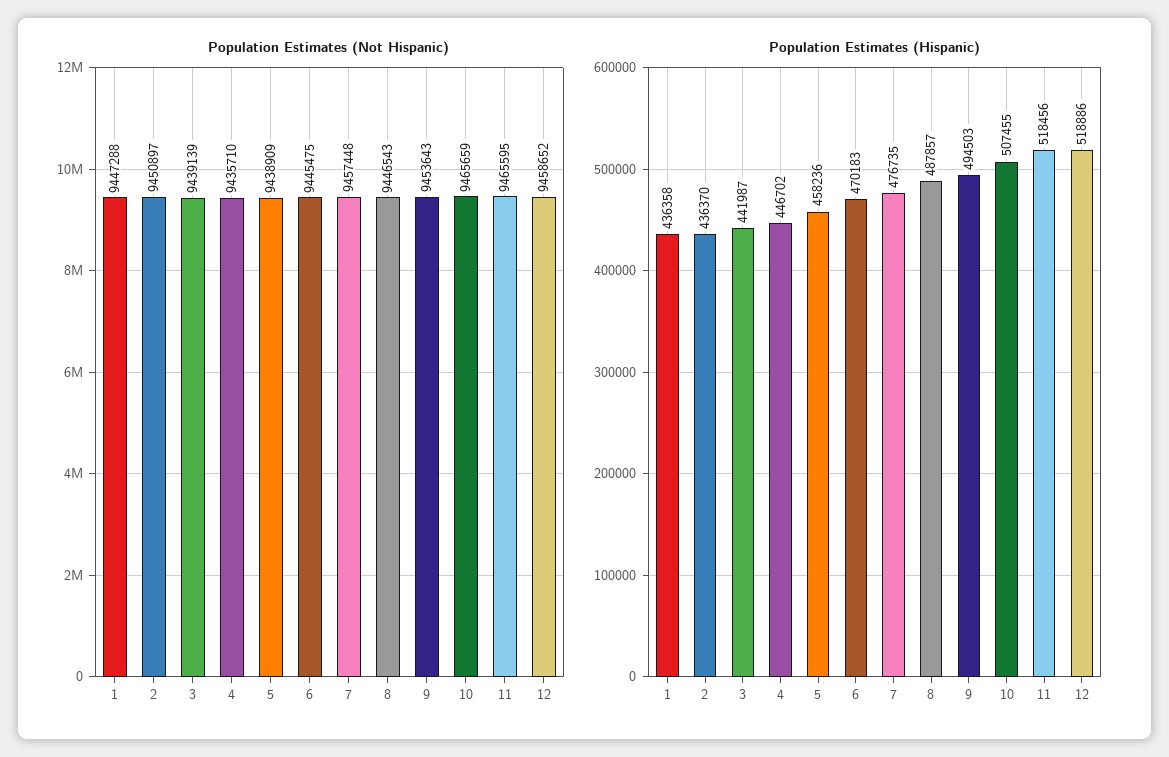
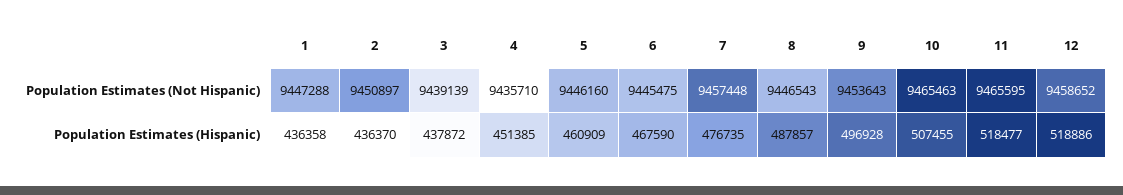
Population Estimates (Not Hispanic), 5: 9438909 -> 9446160
Population Estimates (Not Hispanic), 10: 9465659 -> 9465463
Population Estimates (Hispanic), 3: 441987 -> 437872
Population Estimates (Hispanic), 4: 446702 -> 451385
Population Estimates (Hispanic), 5: 458236 -> 460909
Population Estimates (Hispanic), 6: 470183 -> 467590
Population Estimates (Hispanic), 9: 494503 -> 496928
Population Estimates (Hispanic), 11: 518456 -> 518477

